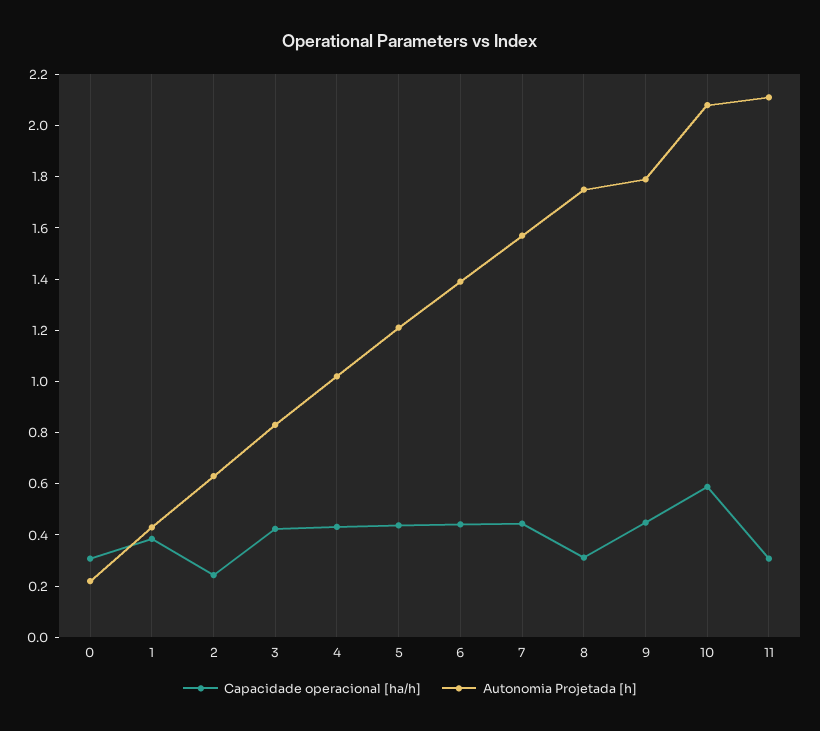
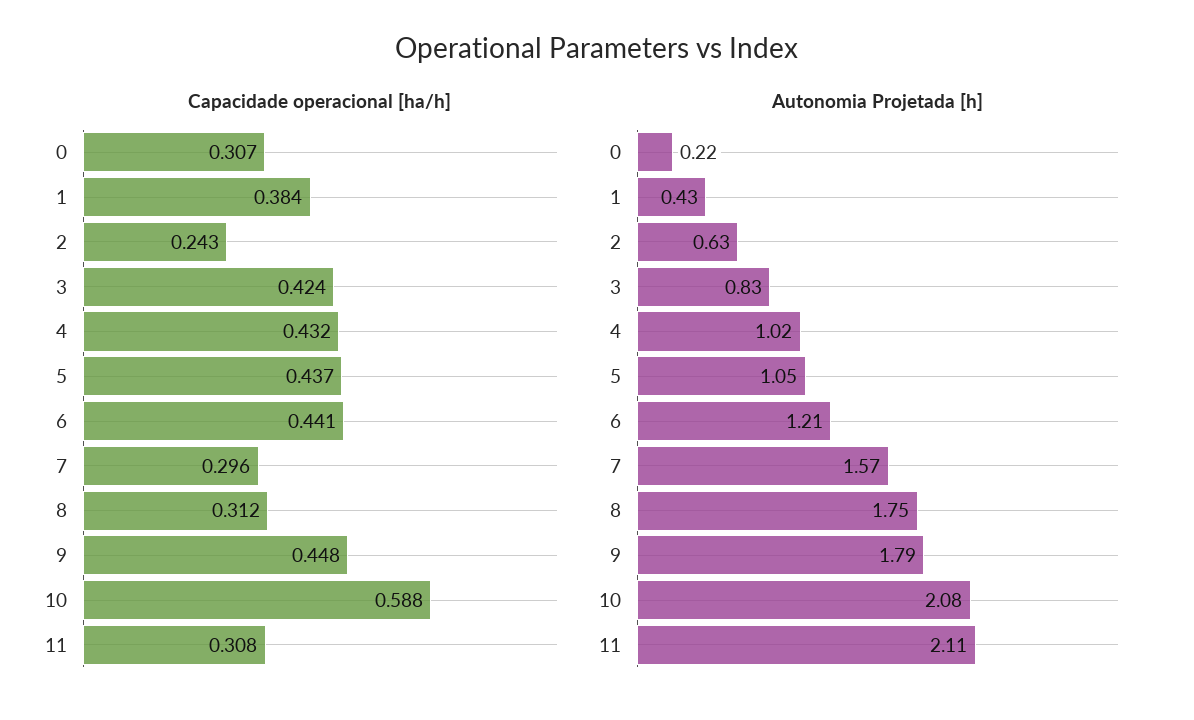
Autonomia Projetada [h], 5: 1.2 -> 1.05
Autonomia Projetada [h], 6: 1.4 -> 1.21
Capacidade operacional [ha/h], 7: 0.45 -> 0.296

